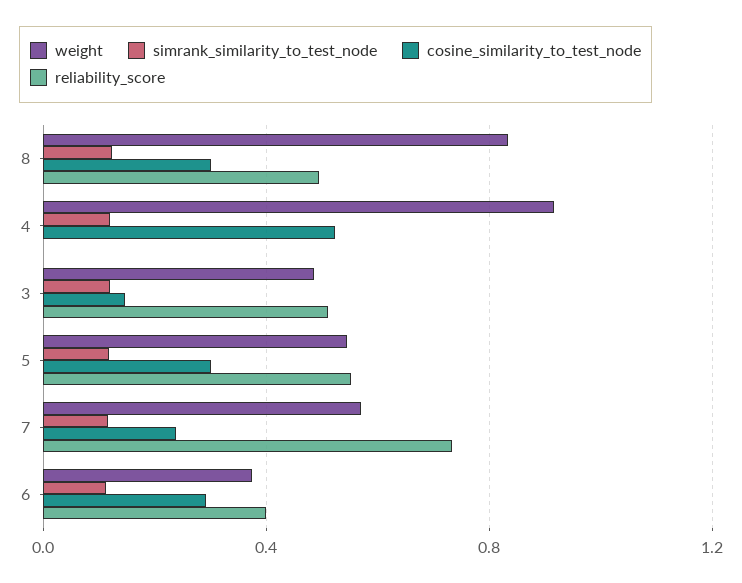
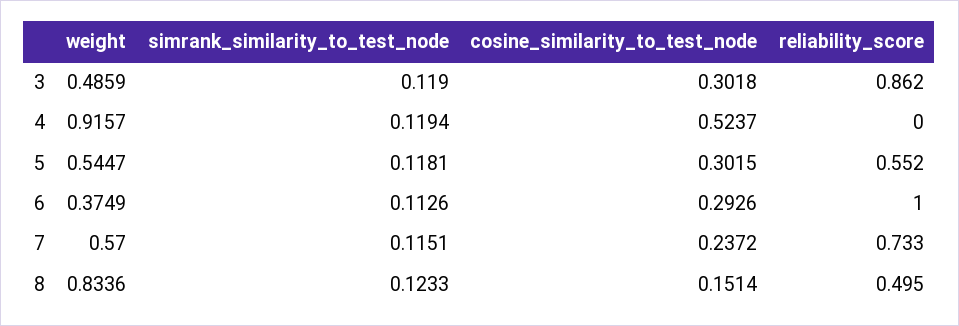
cosine_similarity_to_test_node, 8: 0.3 -> 0.1514
cosine_similarity_to_test_node, 3: 0.15 -> 0.3018
reliability_score, 3: 0.5 -> 0.862
reliability_score, 6: 0.4 -> 1

